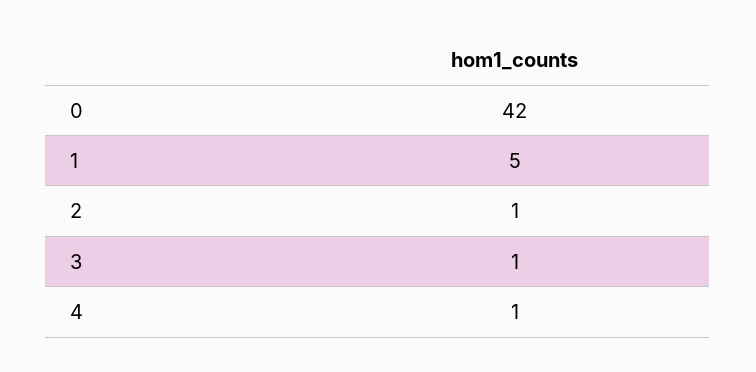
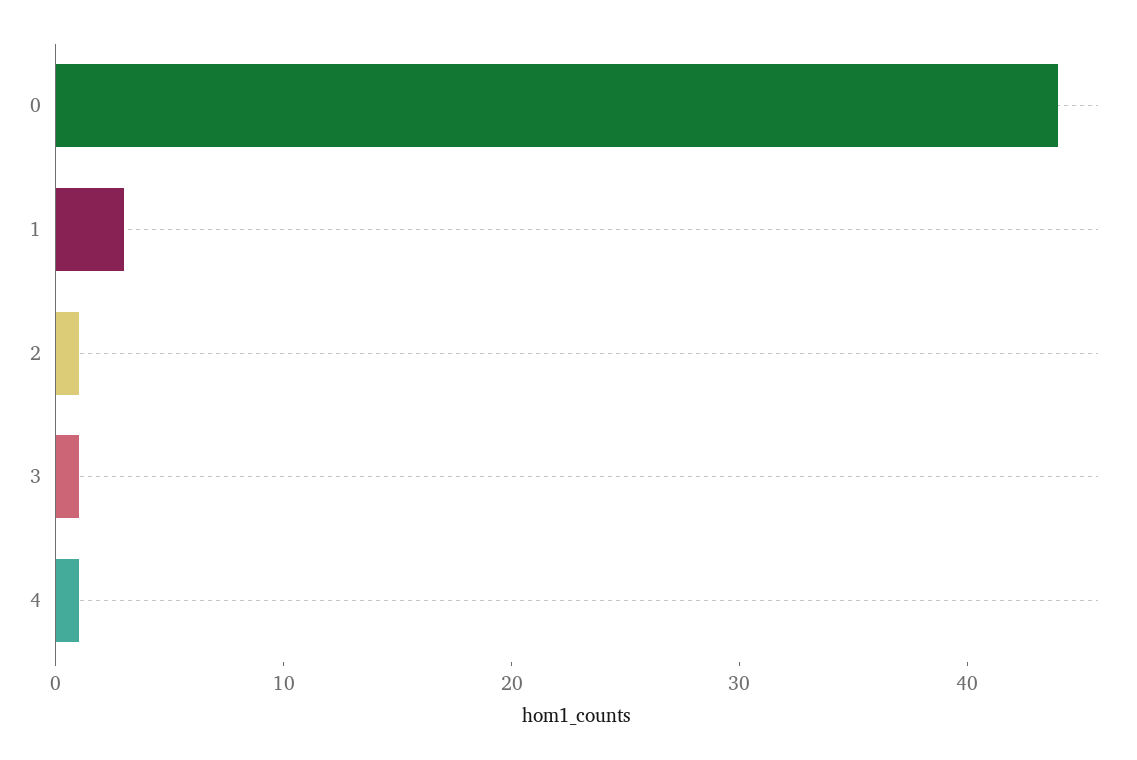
0: 42 -> 44
1: 5 -> 3

